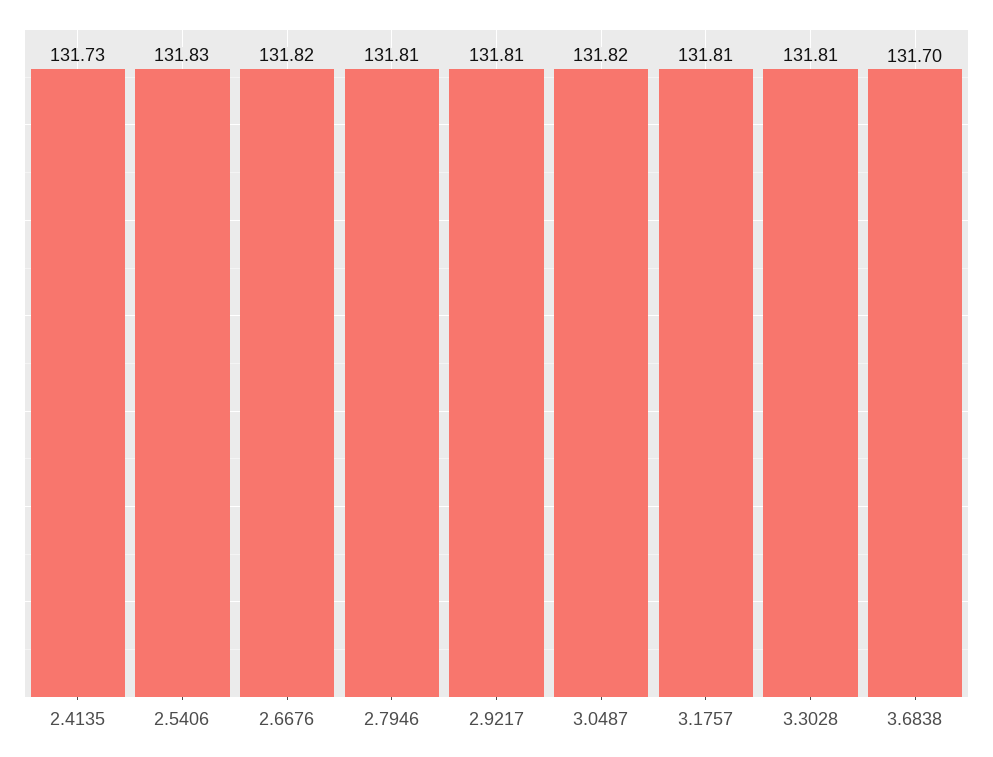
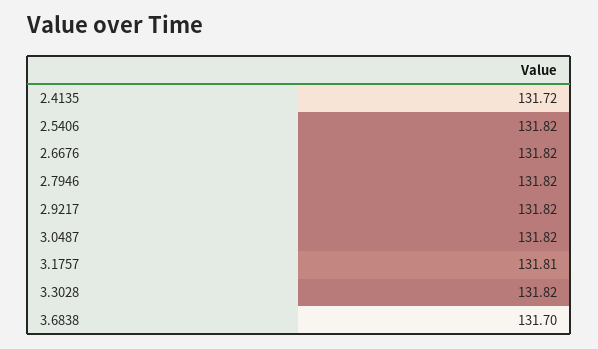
2.4135: 131.73 -> 131.72
2.5406: 131.83 -> 131.82
2.7946: 131.81 -> 131.82
2.9217: 131.81 -> 131.82
3.3028: 131.81 -> 131.82

